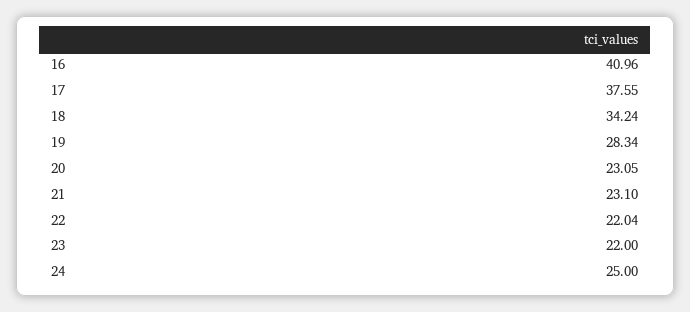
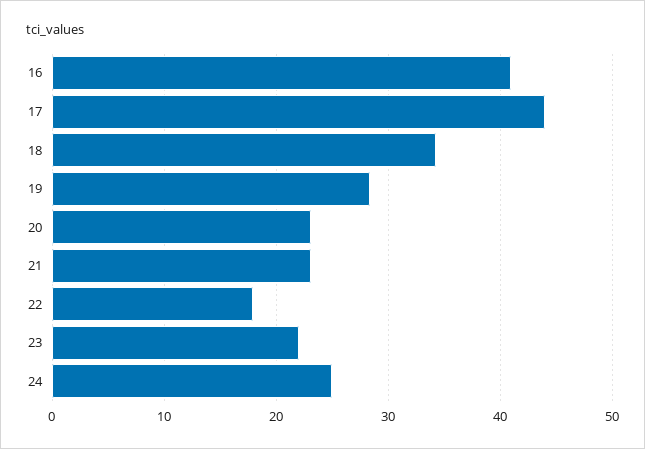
17: 37.55 -> 44
22: 22.04 -> 18

